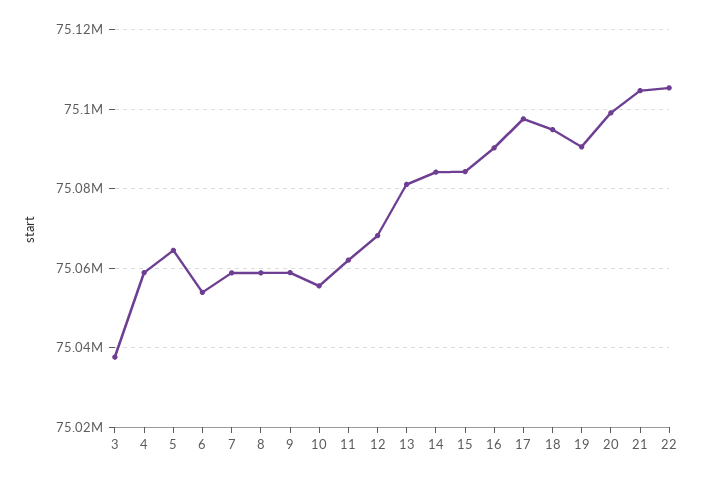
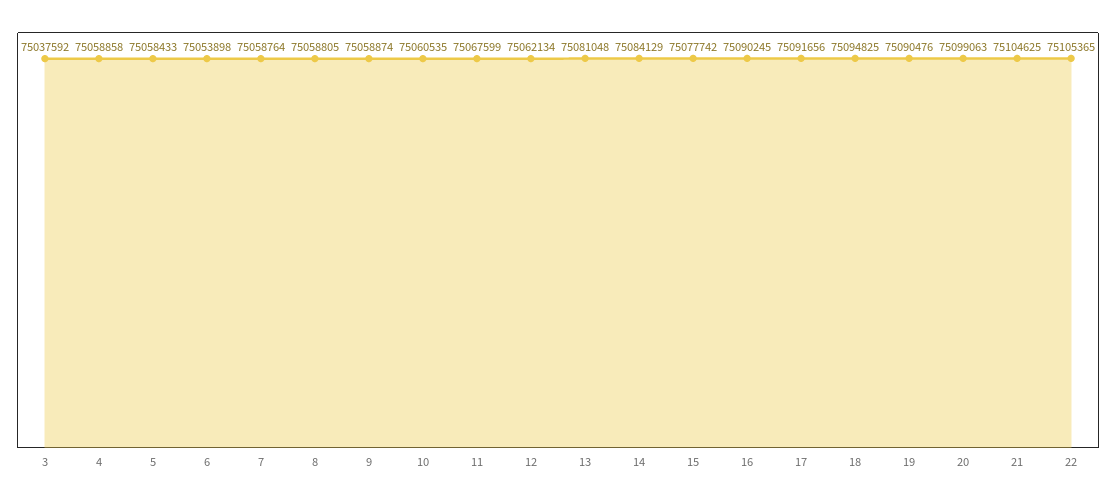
5: 75064000 -> 75058433
10: 75056000 -> 75060535
11: 75062000 -> 75067599
12: 75068000 -> 75062134
15: 75084000 -> 75077742
17: 75098000 -> 75091656

